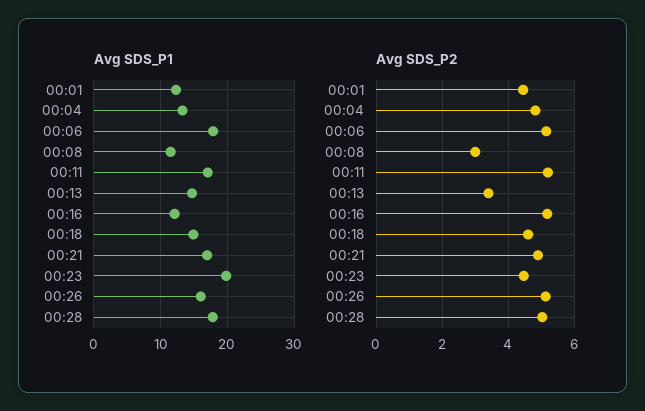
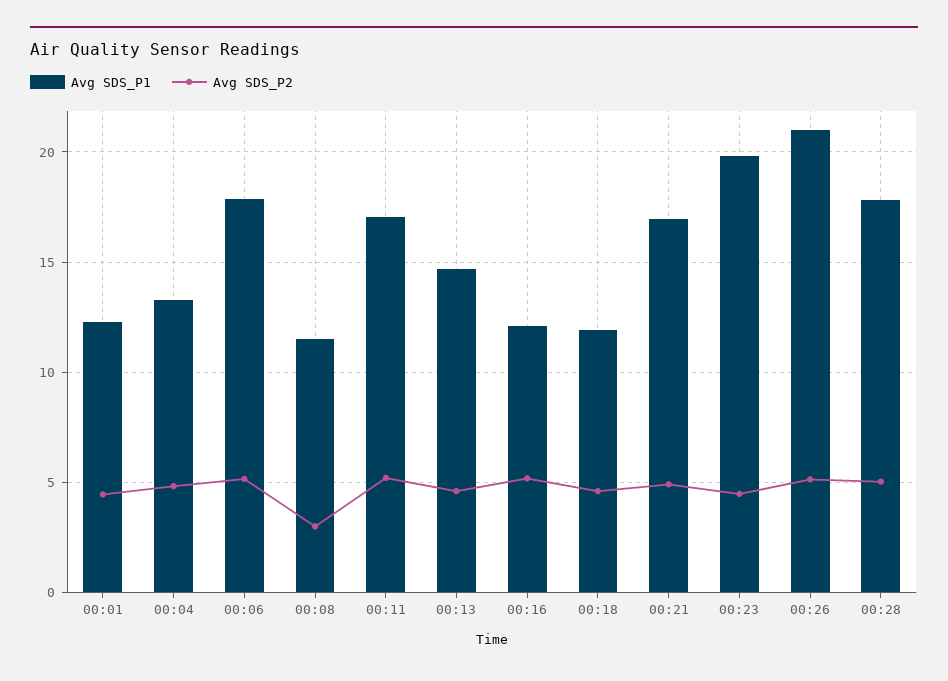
Avg SDS_P1, 00:18: 15 -> 12
Avg SDS_P1, 00:26: 16 -> 21
Avg SDS_P2, 00:13: 3.4 -> 4.5

